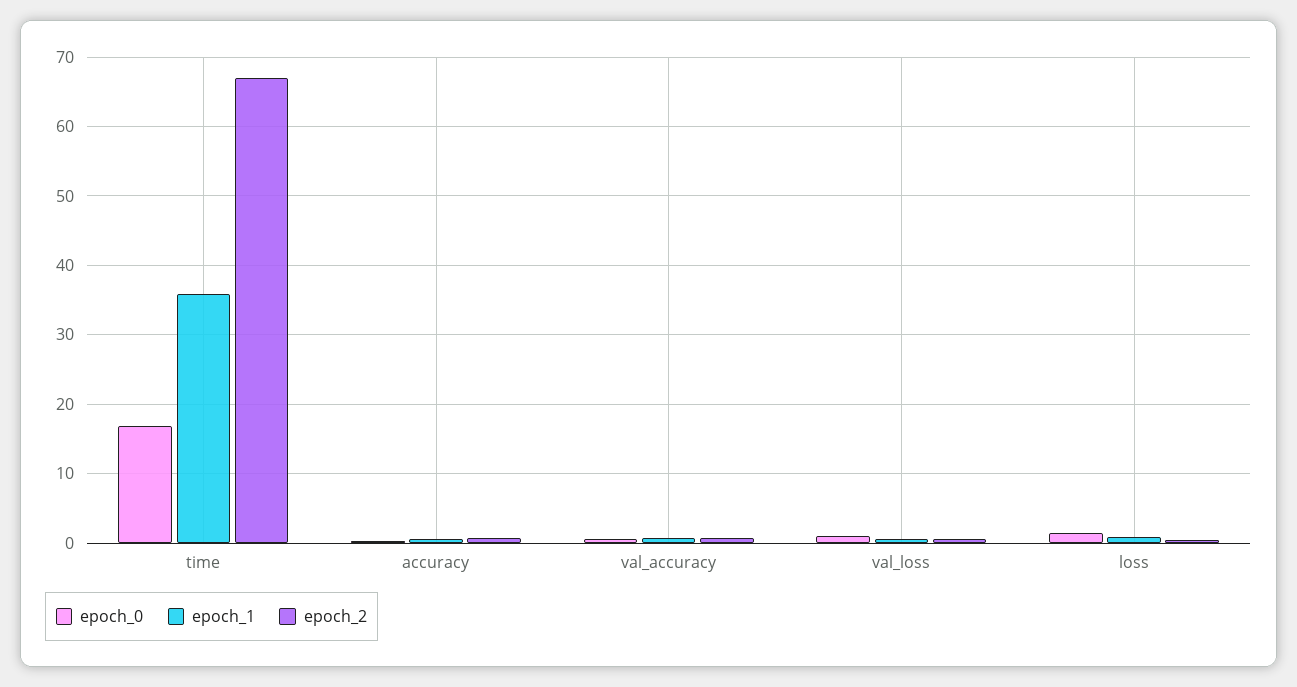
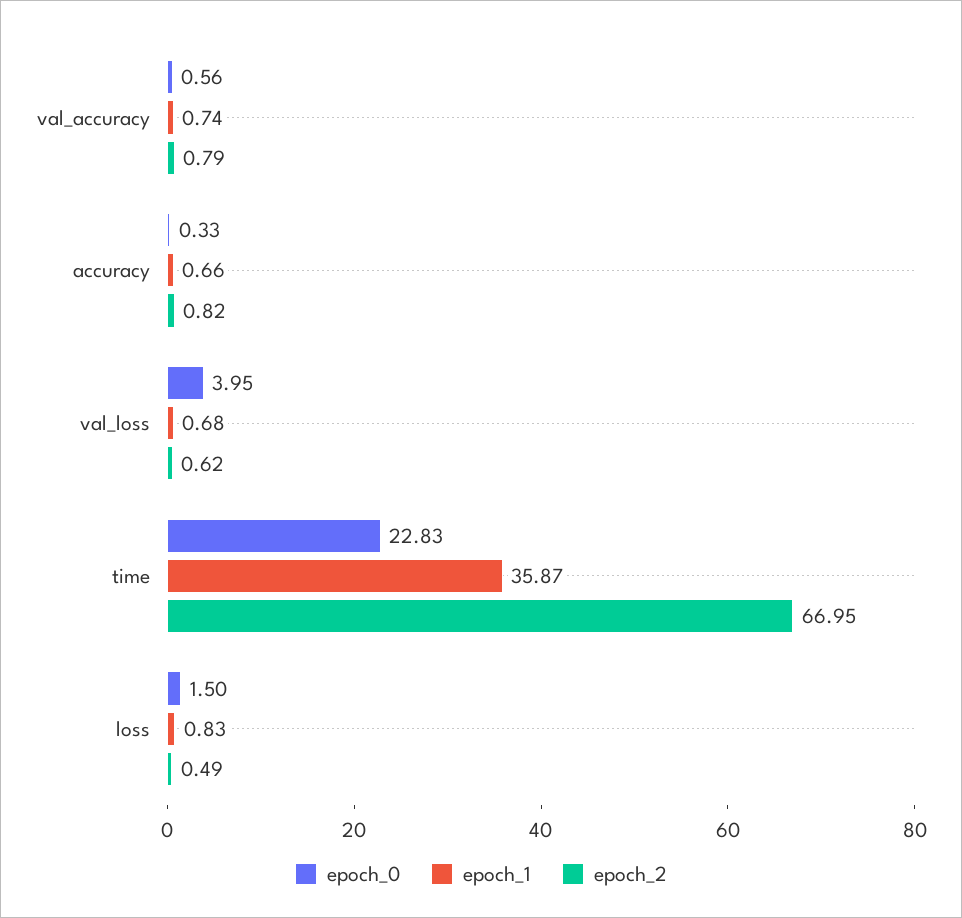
epoch_0, time: 17 -> 22.83
epoch_0, val_loss: 1 -> 3.95

